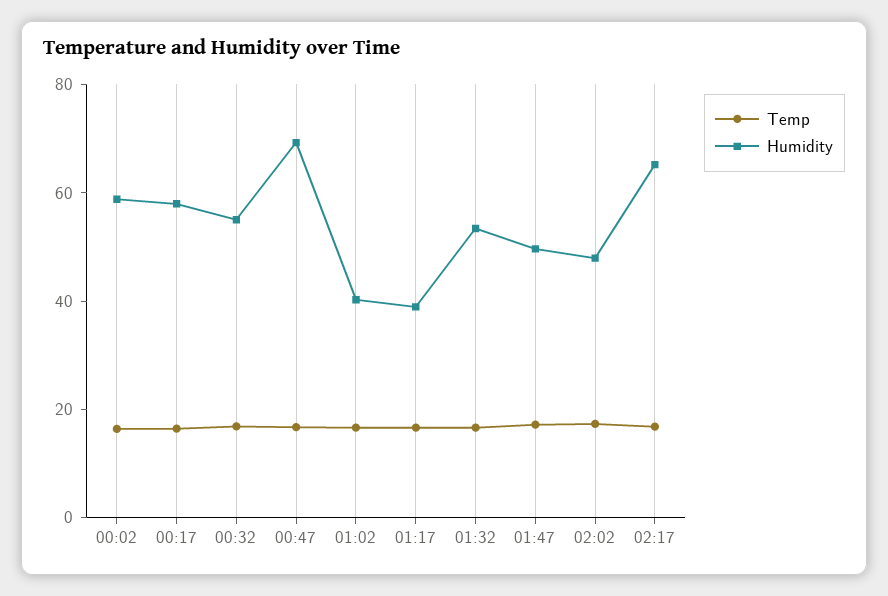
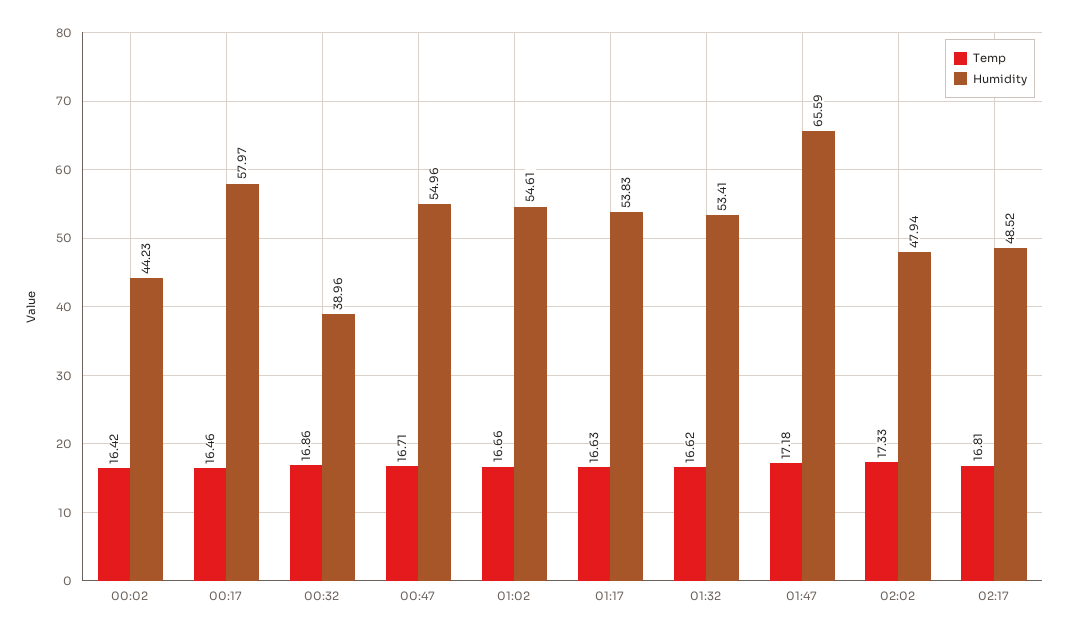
Humidity, 00:02: 60 -> 44.23
Humidity, 00:32: 55 -> 38.96
Humidity, 00:47: 70 -> 54.96
Humidity, 01:02: 40 -> 54.61
Humidity, 01:17: 40 -> 53.83
Humidity, 01:47: 50 -> 65.59
Humidity, 02:17: 65 -> 48.52

